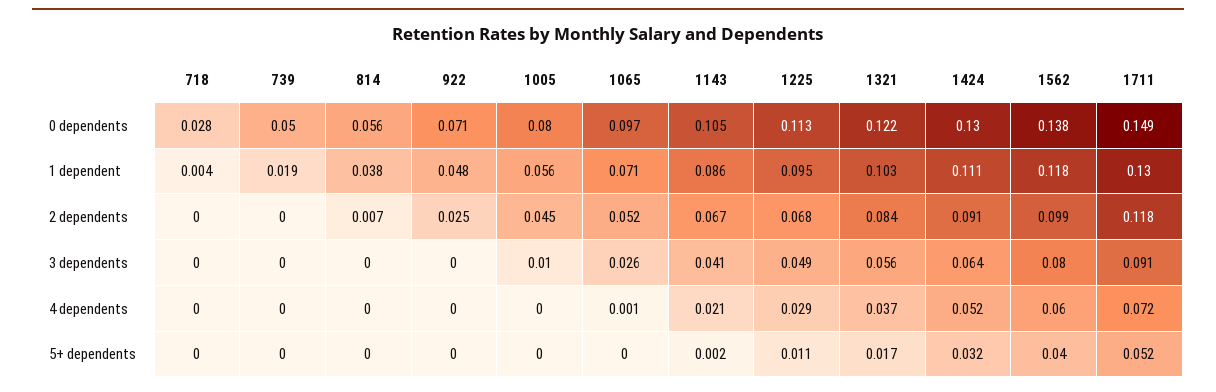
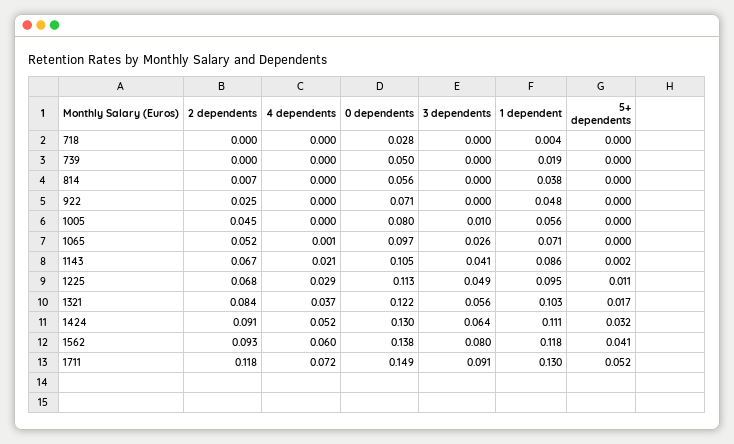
1562, 2 dependents: 0.099 -> 0.093
1562, 5+ dependents: 0.04 -> 0.041

